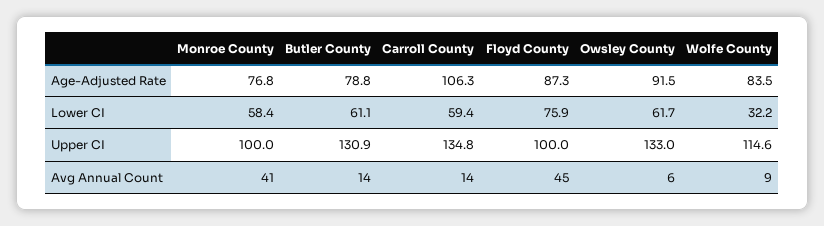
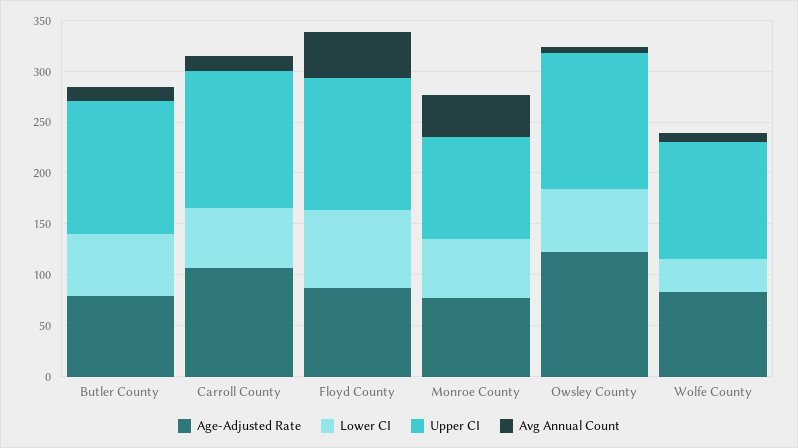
Age-Adjusted Rate, Owsley County: 91.5 -> 120
Upper CI, Floyd County: 100 -> 130

